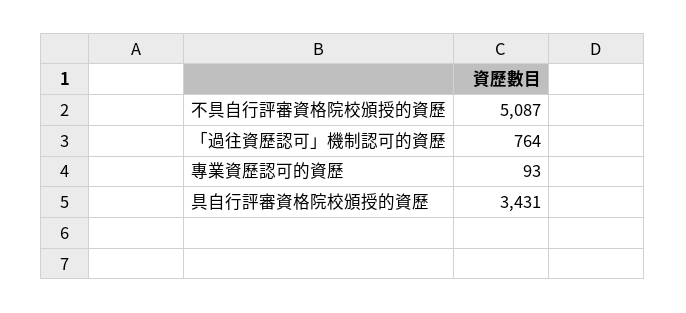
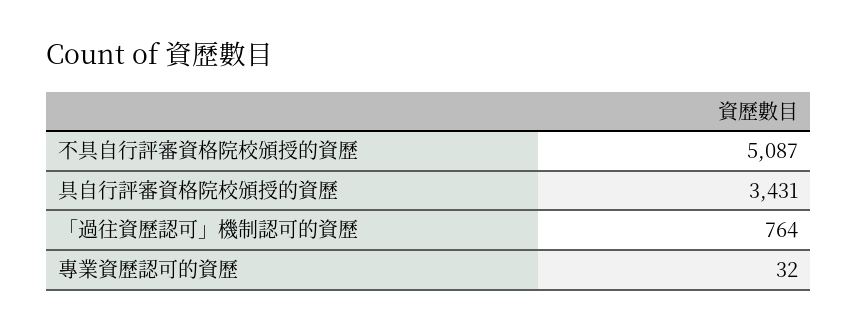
專業資歷認可的資歷: 93 -> 32

